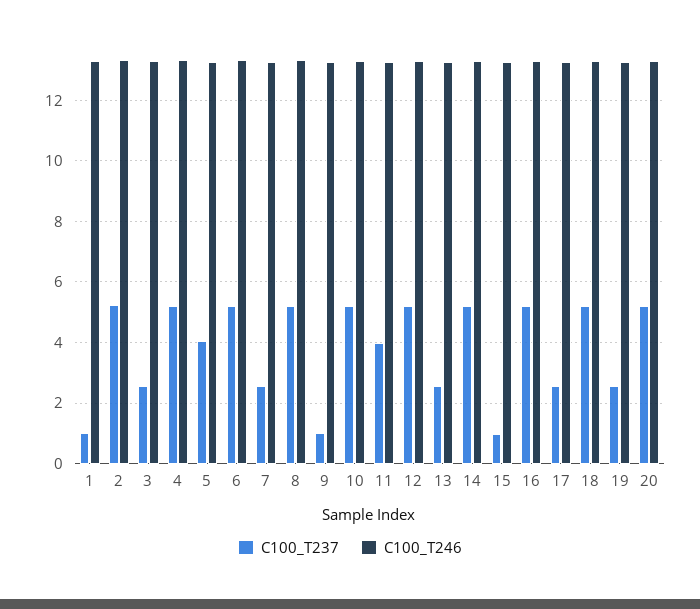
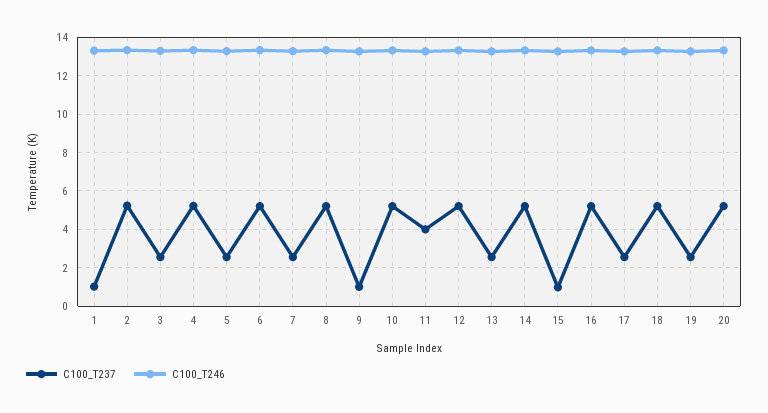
C100_T237, 5: 4 -> 2.5

